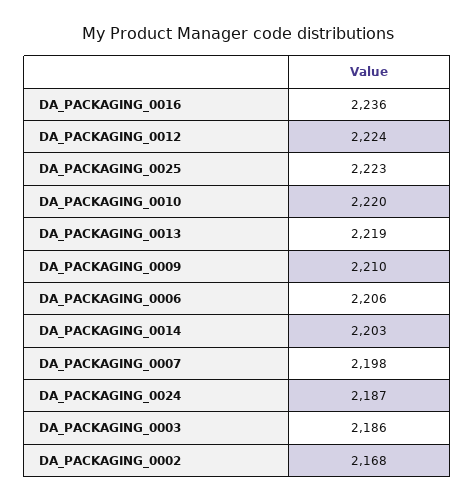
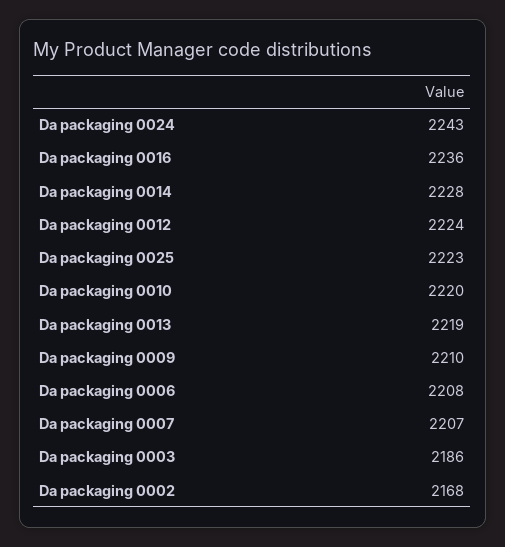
DA_PACKAGING_0006: 2206 -> 2208
DA_PACKAGING_0014: 2203 -> 2228
DA_PACKAGING_0007: 2198 -> 2207
DA_PACKAGING_0024: 2187 -> 2243

